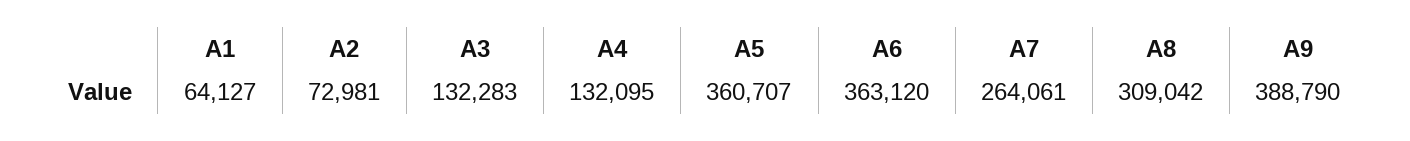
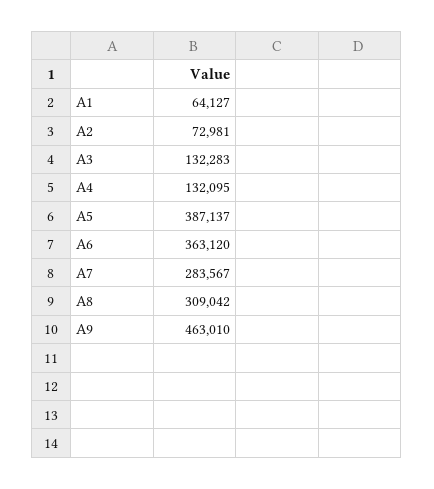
A5: 360707 -> 387137
A7: 264061 -> 283567
A9: 388790 -> 463010

